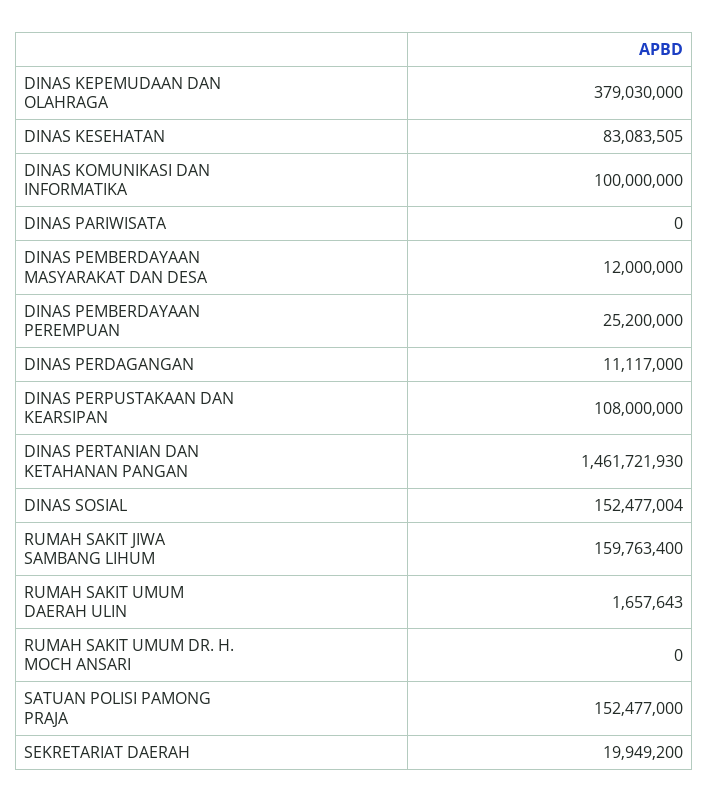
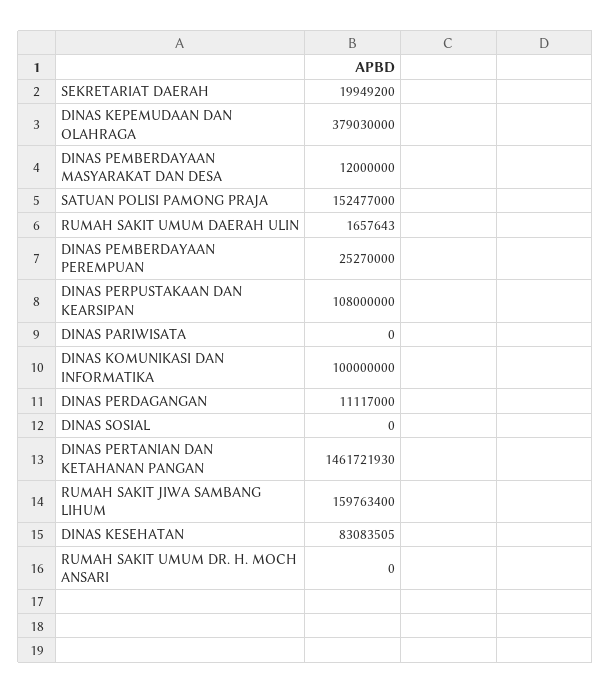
DINAS PEMBERDAYAAN PEREMPUAN: 25200000 -> 25270000
DINAS SOSIAL: 152477004 -> 0

